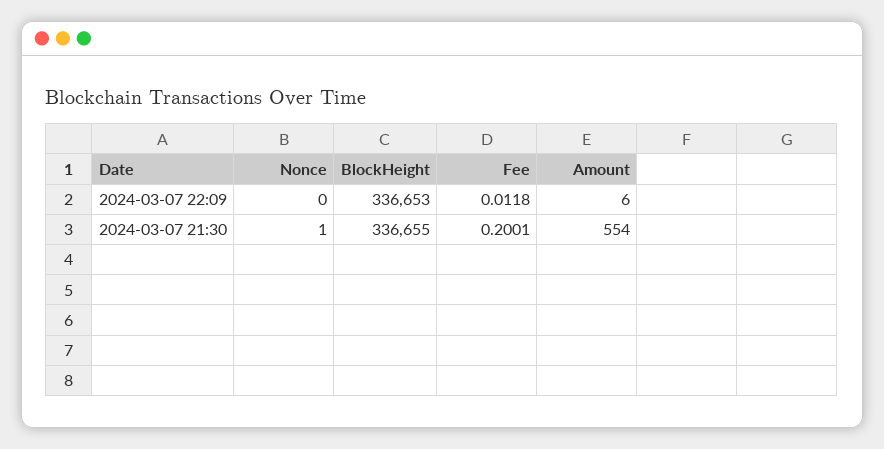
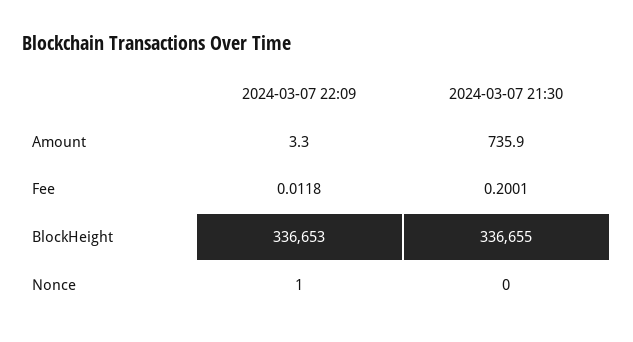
Nonce, 2024-03-07 22:09: 0 -> 1
Amount, 2024-03-07 22:09: 6 -> 3.3
Nonce, 2024-03-07 21:30: 1 -> 0
Amount, 2024-03-07 21:30: 554 -> 735.9

